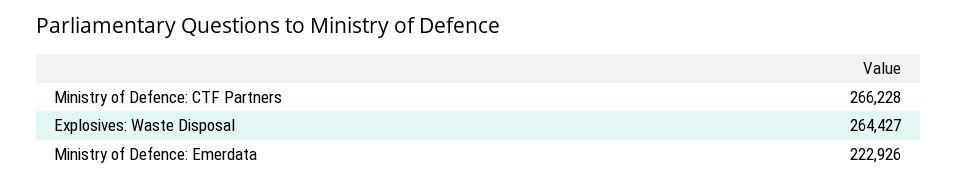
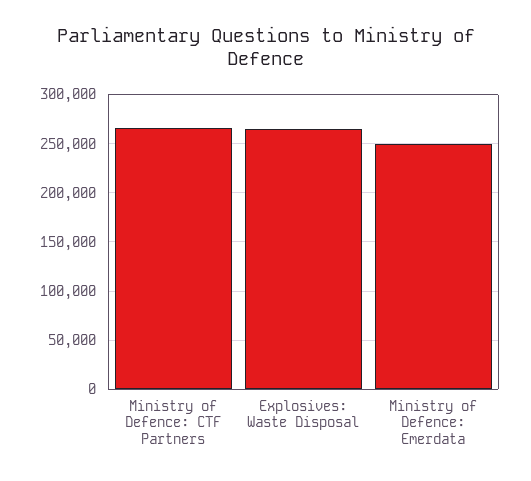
Ministry of Defence: Emerdata: 222926 -> 250000

